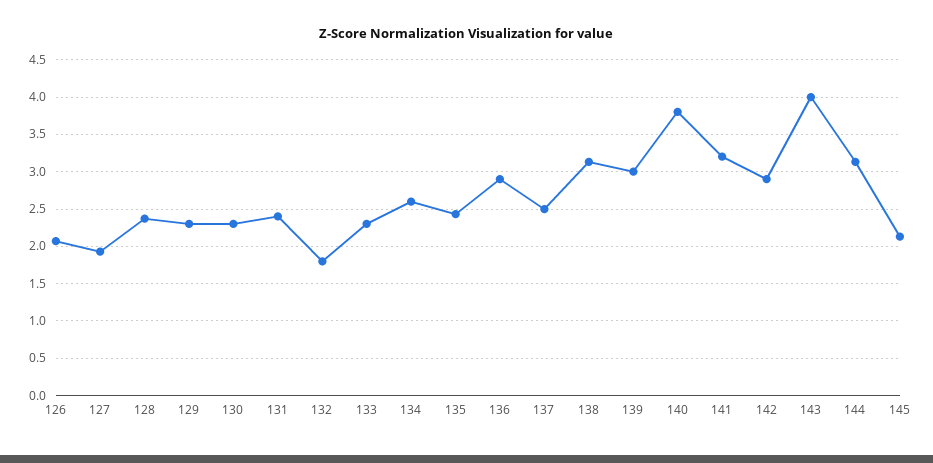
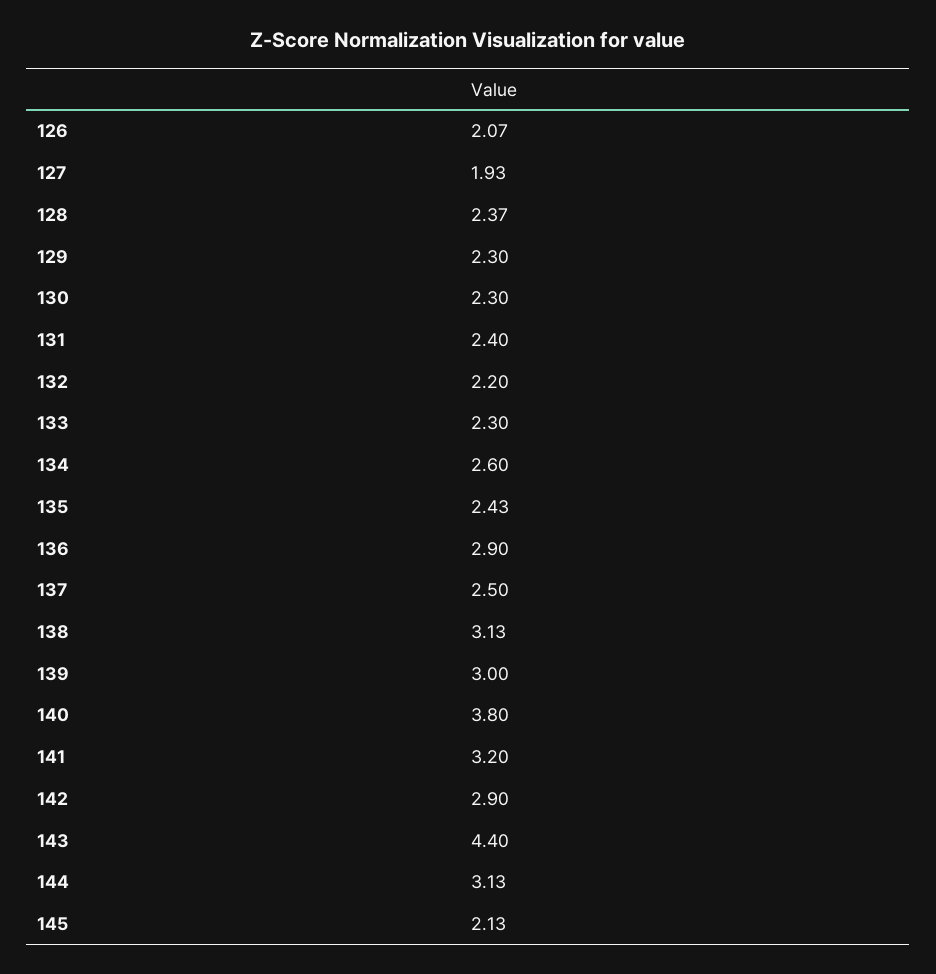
132: 1.8 -> 2.2
143: 4 -> 4.4

